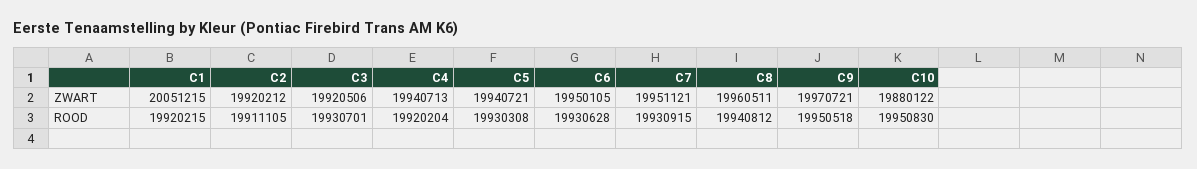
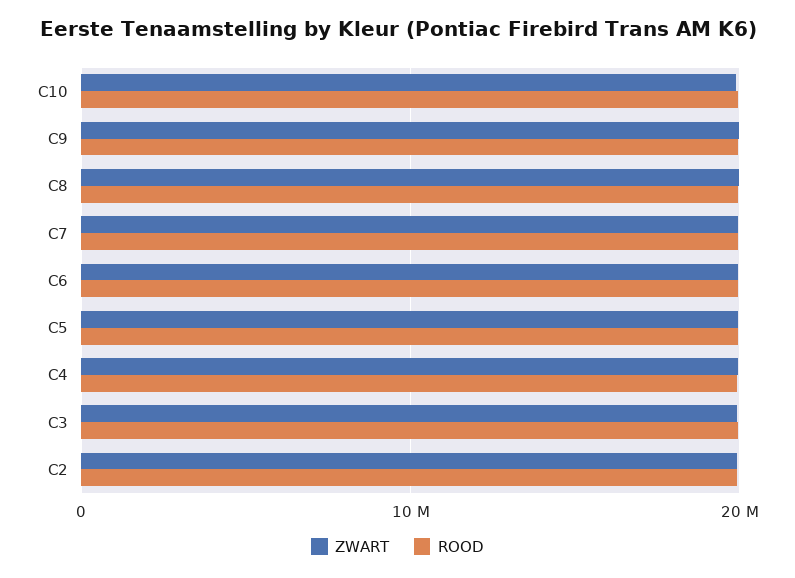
ZWART, C1: 20051215 -> none
ROOD, C1: 19920215 -> none

